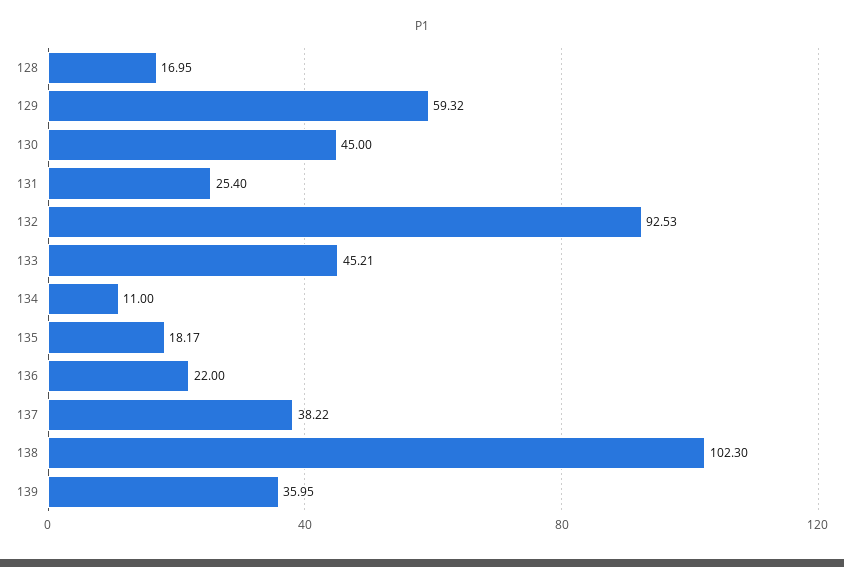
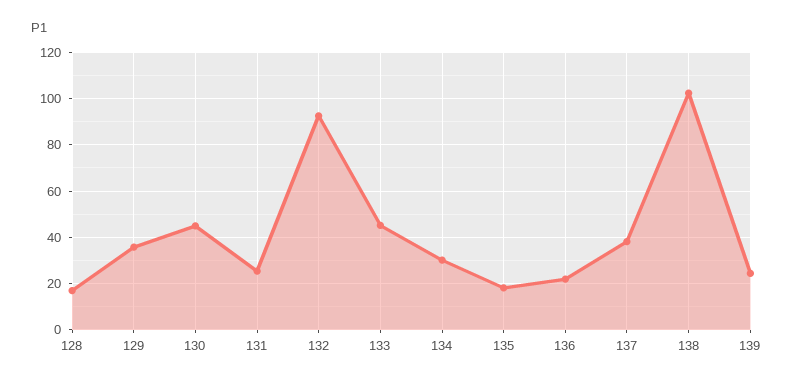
129: 59.32 -> 35
134: 11 -> 30
139: 35.95 -> 25

